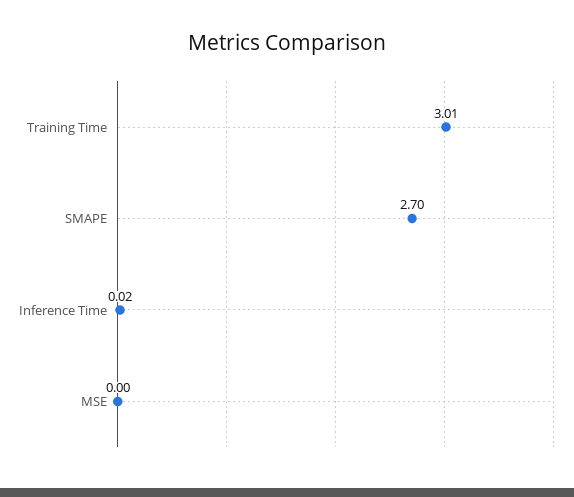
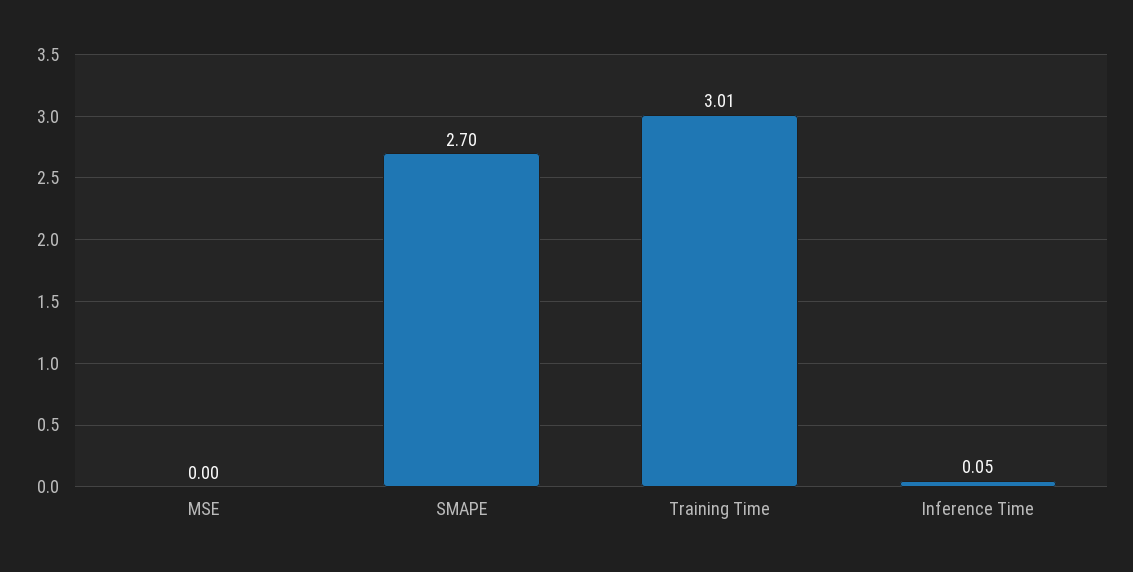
Inference Time: 0.02 -> 0.05

